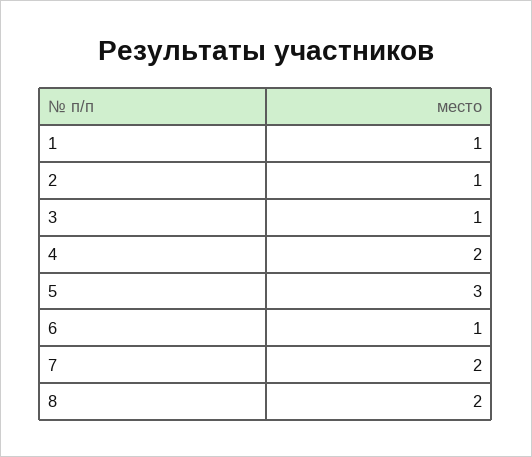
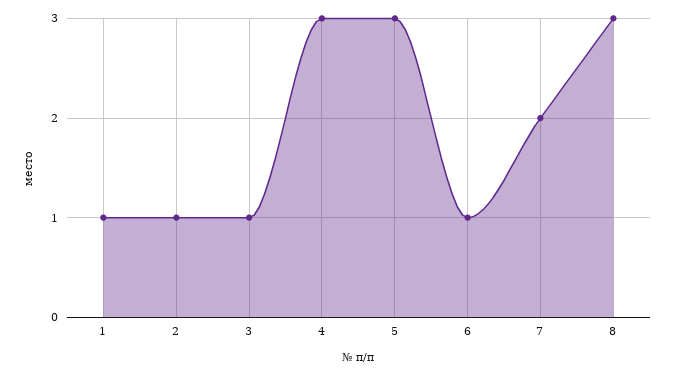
4: 2 -> 3
8: 2 -> 3

